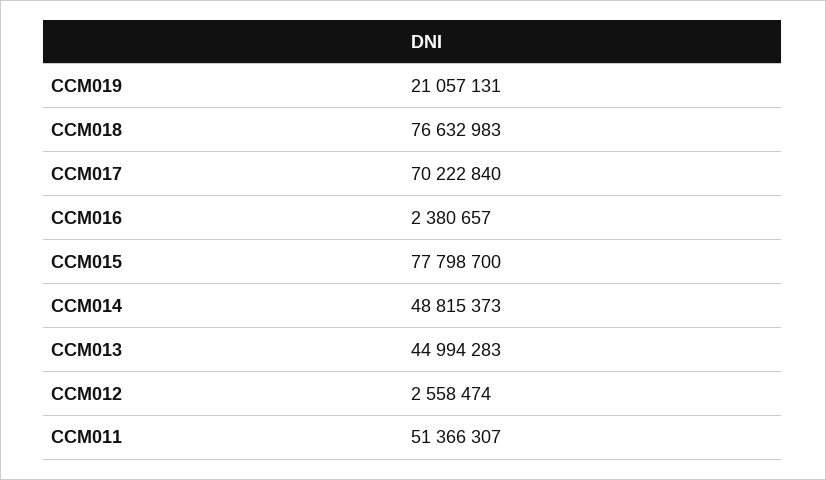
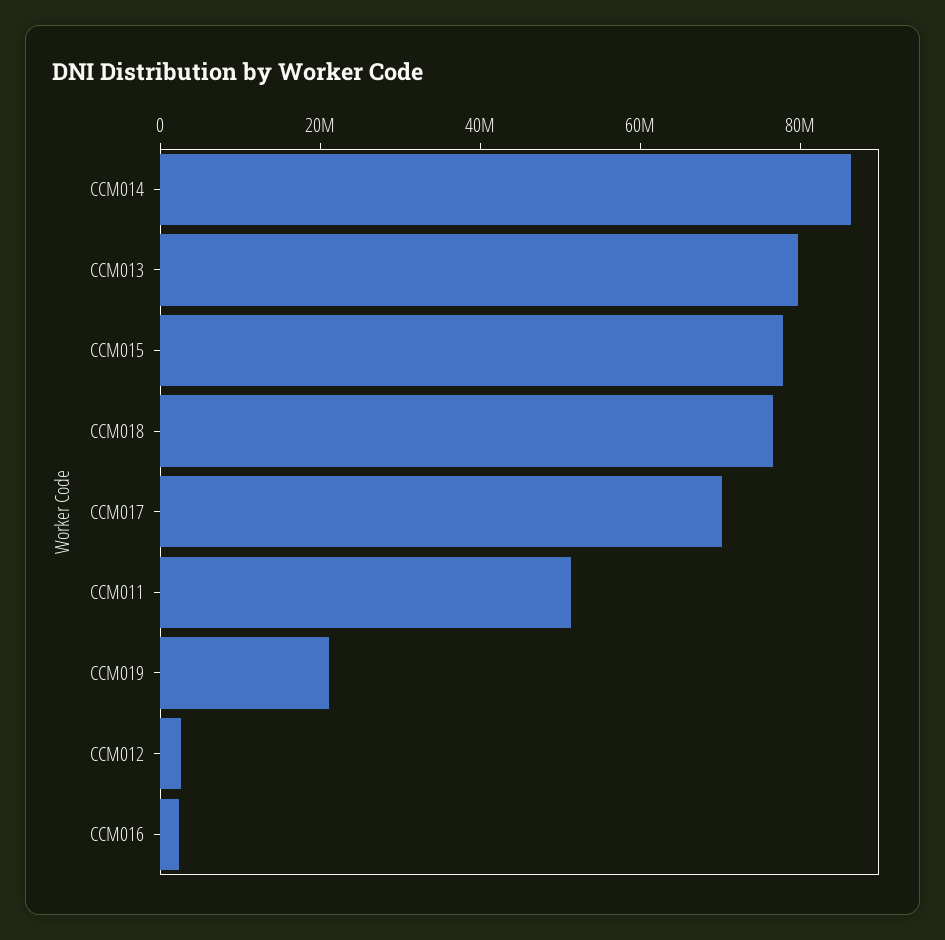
CCM014: 48815373 -> 85000000
CCM013: 44994283 -> 80000000

